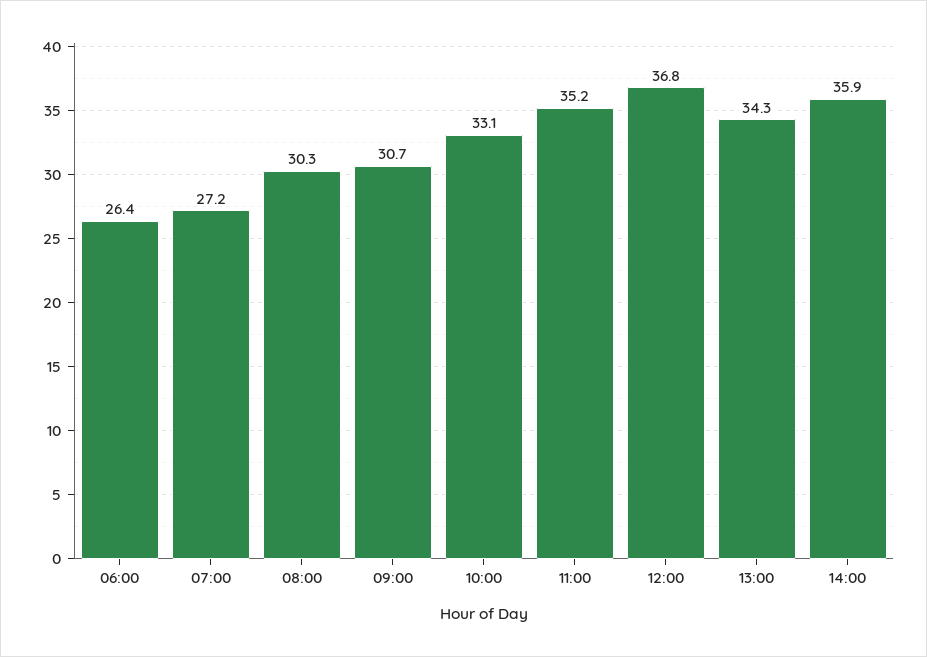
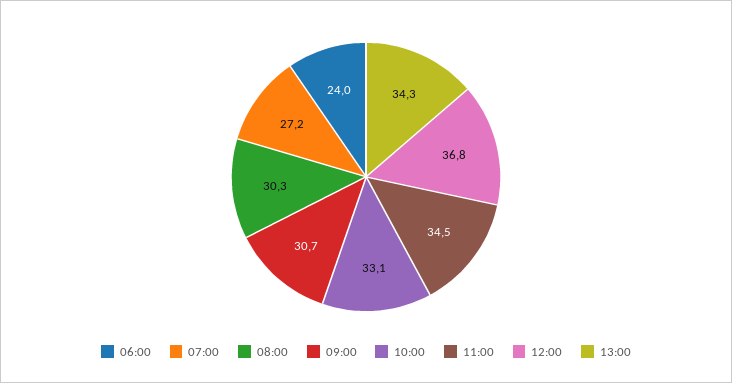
06:00: 26.4 -> 24
11:00: 35.2 -> 34.5
14:00: 35.9 -> none

